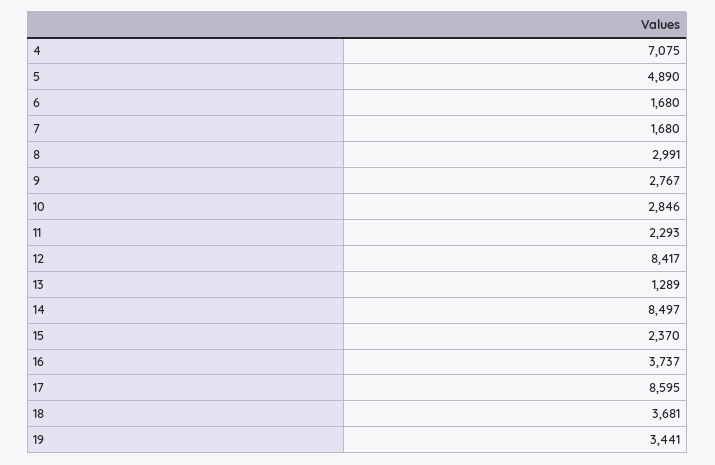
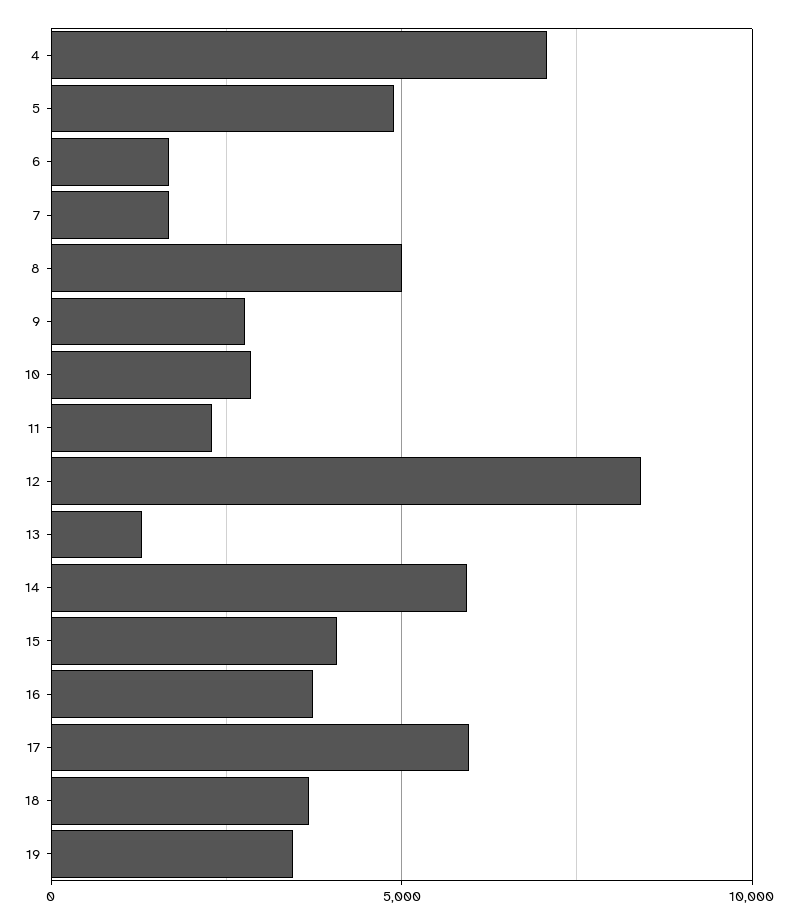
8: 2991 -> 5000
14: 8497 -> 6000
15: 2370 -> 4000
17: 8595 -> 6000

